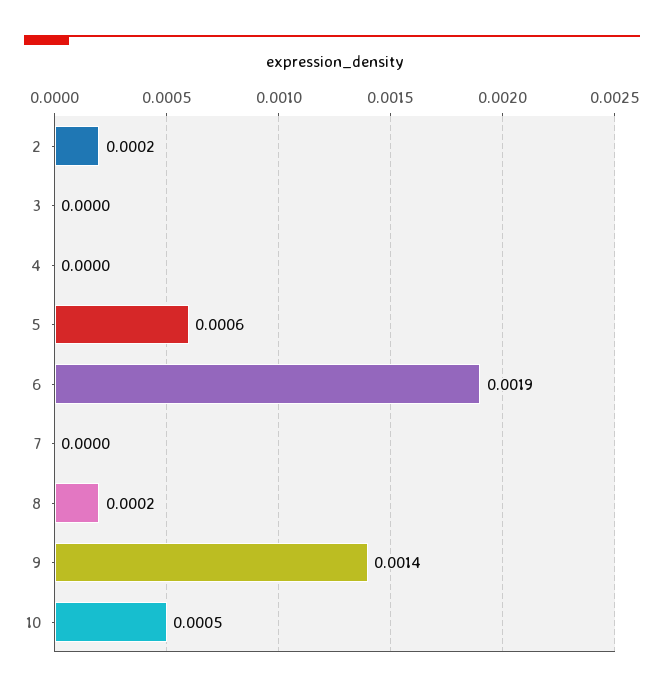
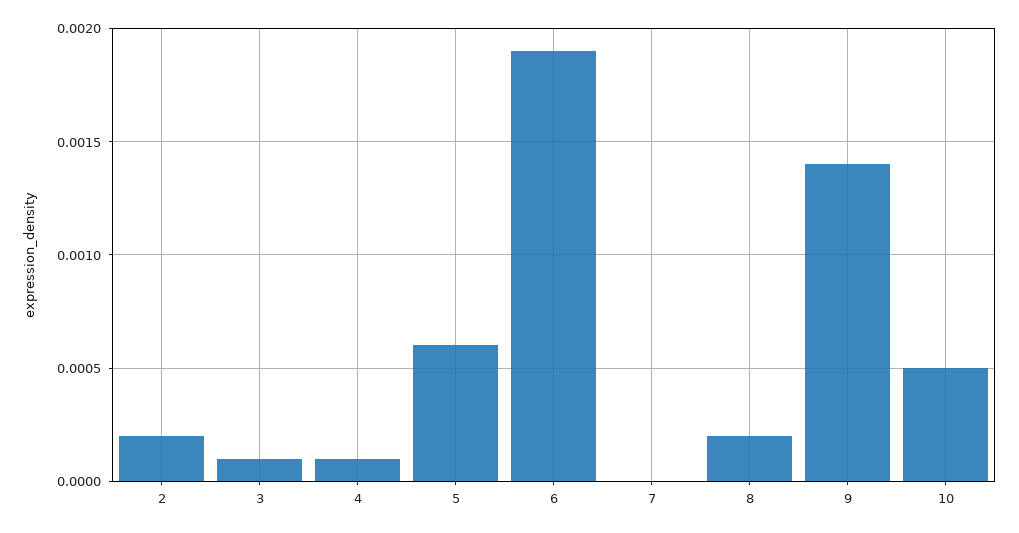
3: 0 -> 0.0001
4: 0 -> 0.0001

